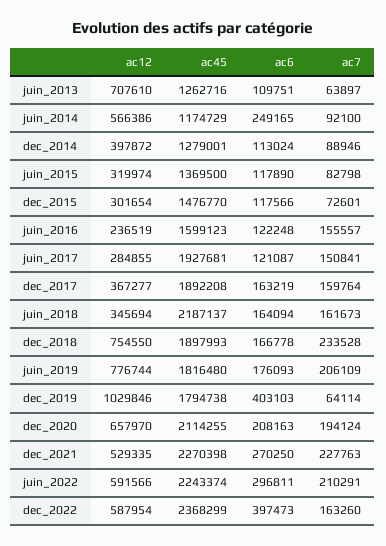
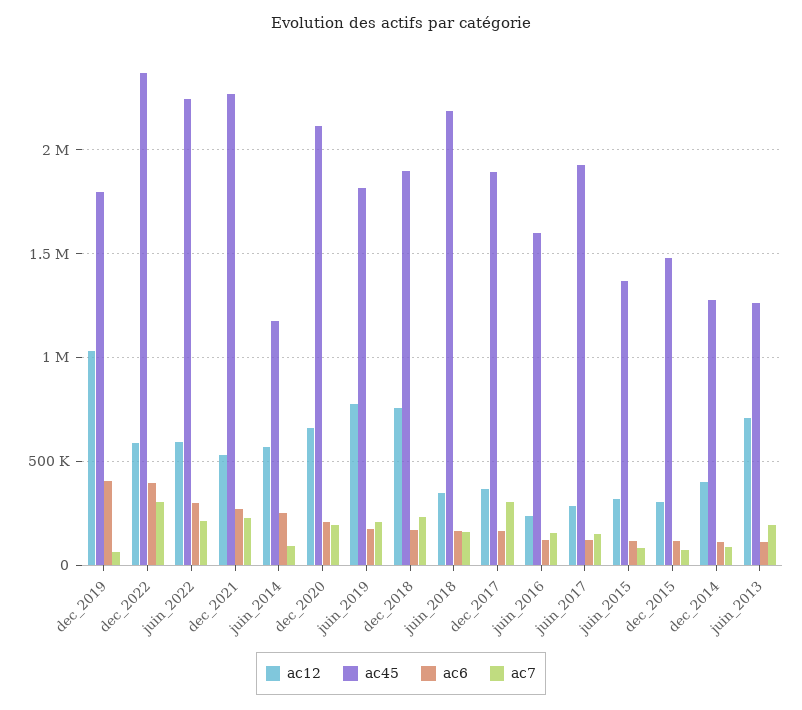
ac7, juin_2013: 63897 -> 200000
ac7, dec_2017: 159764 -> 300000
ac7, dec_2022: 163260 -> 300000

